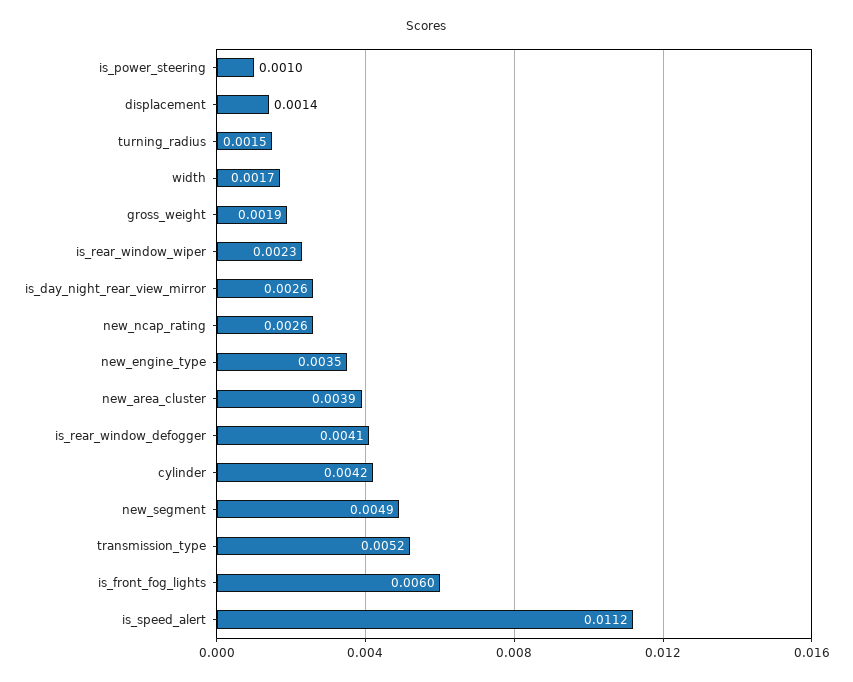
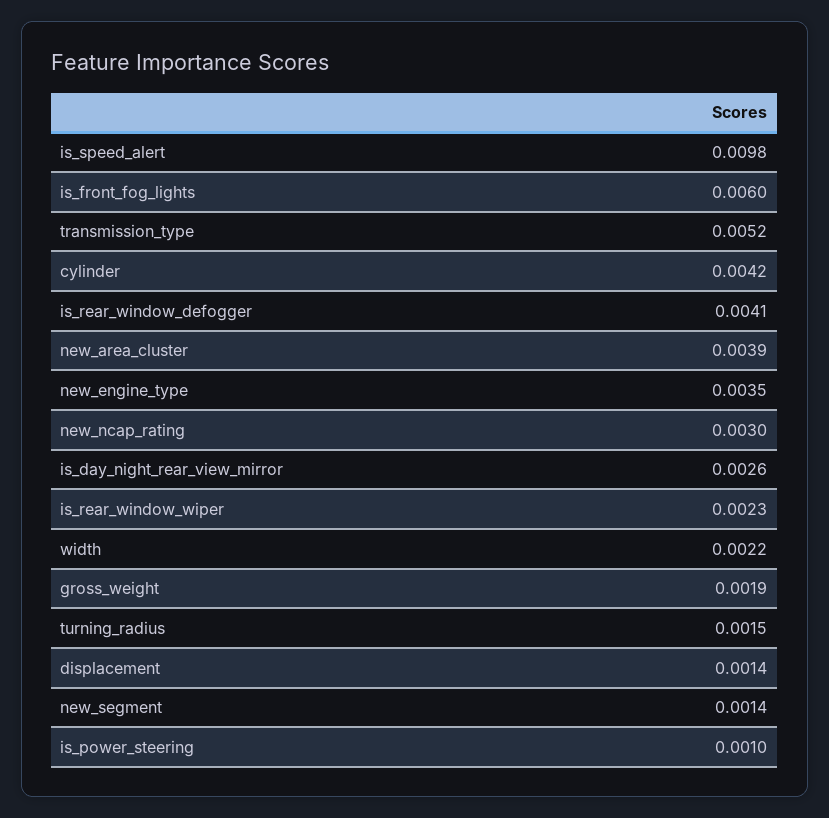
width: 0.0017 -> 0.0022
new_ncap_rating: 0.0026 -> 0.003
new_segment: 0.0049 -> 0.0014
is_speed_alert: 0.0112 -> 0.0098

